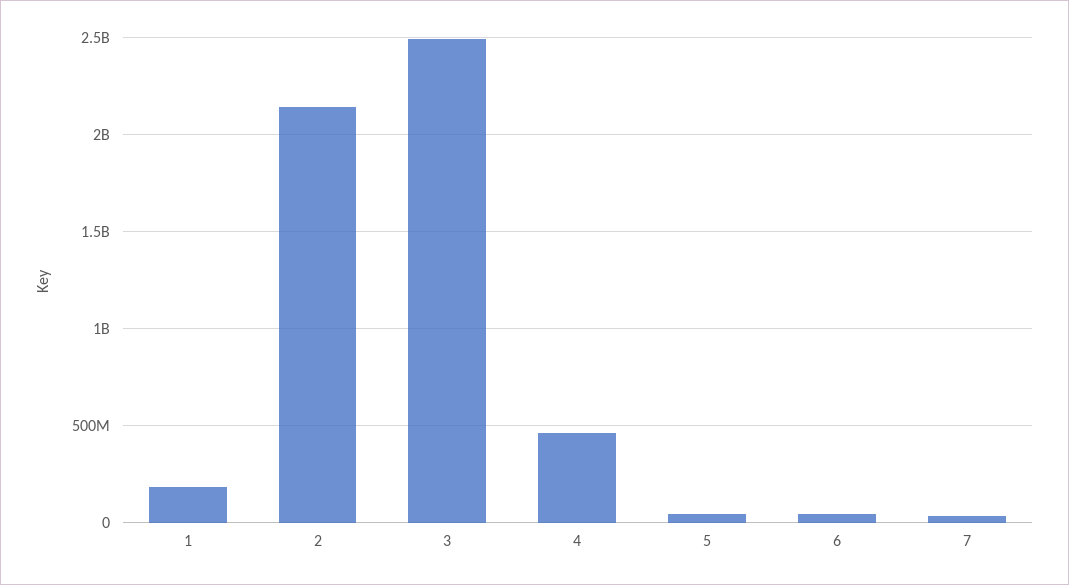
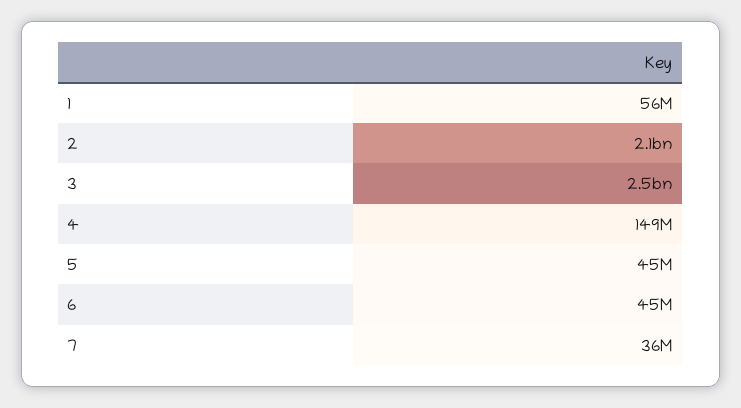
1: 200000000 -> 56000000
4: 450000000 -> 149000000

